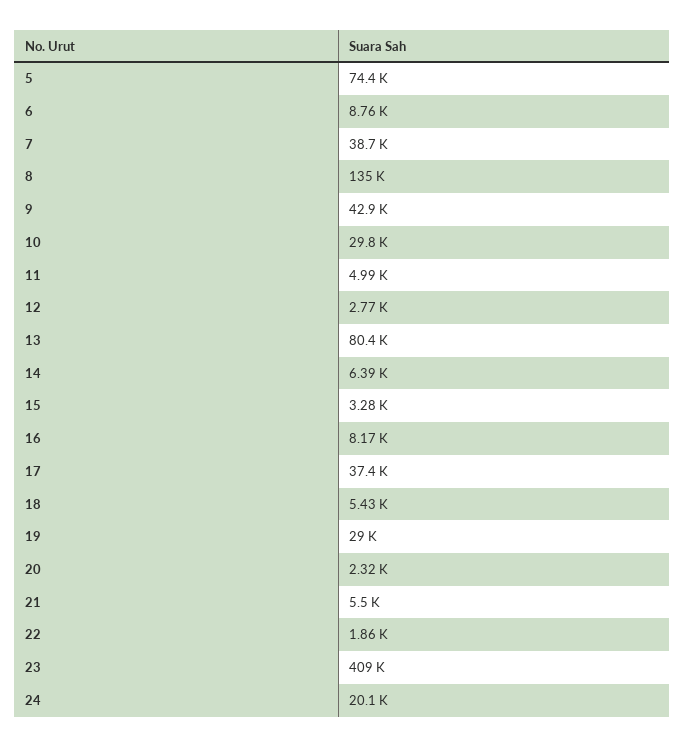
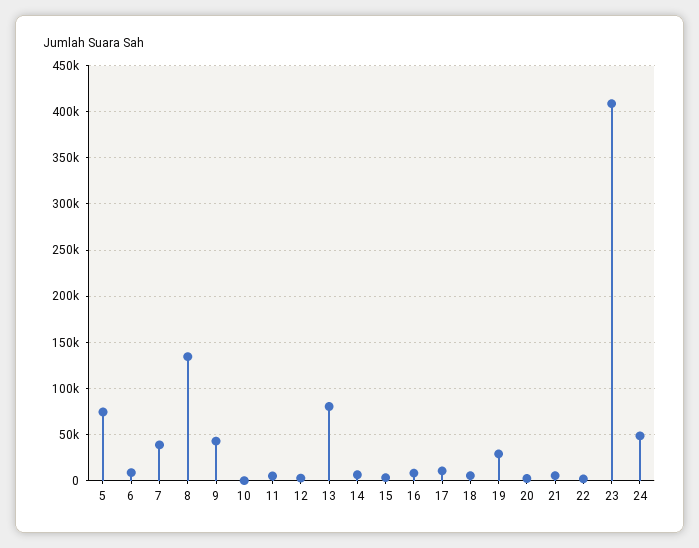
10: 29800 -> 0
17: 37400 -> 10000
24: 20100 -> 50000

